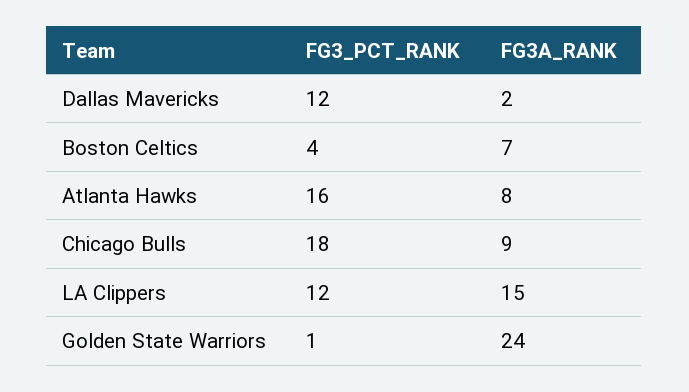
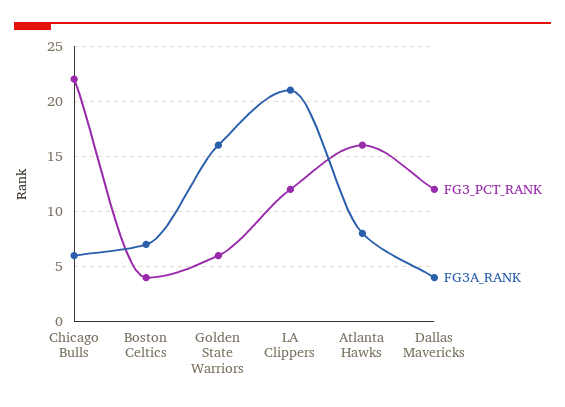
FG3A_RANK, Dallas Mavericks: 2 -> 4
FG3_PCT_RANK, Chicago Bulls: 18 -> 22
FG3A_RANK, Chicago Bulls: 9 -> 6
FG3A_RANK, LA Clippers: 15 -> 21
FG3_PCT_RANK, Golden State Warriors: 1 -> 6
FG3A_RANK, Golden State Warriors: 24 -> 16

